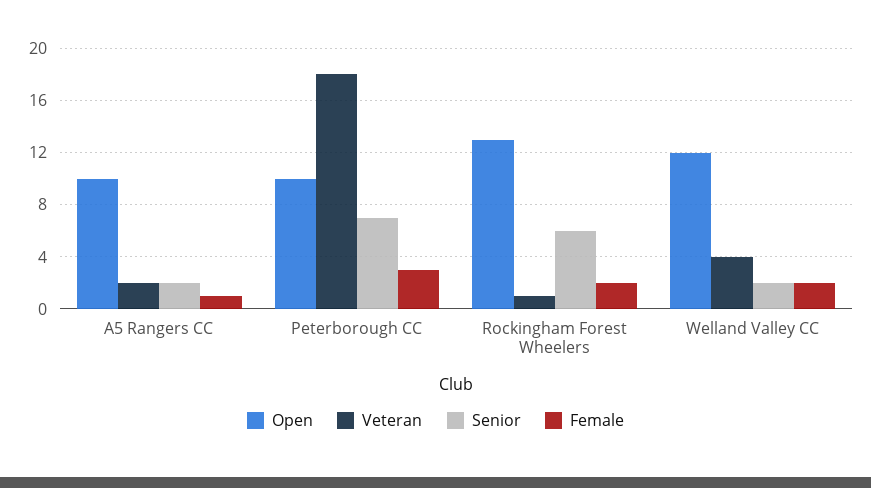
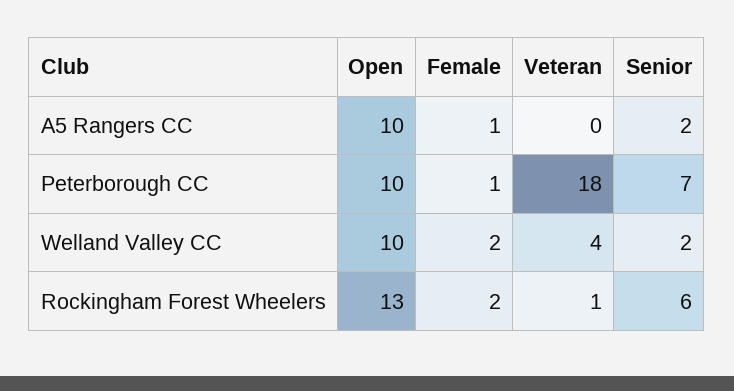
Veteran, A5 Rangers CC: 2 -> 0
Female, Peterborough CC: 3 -> 1
Open, Welland Valley CC: 12 -> 10

